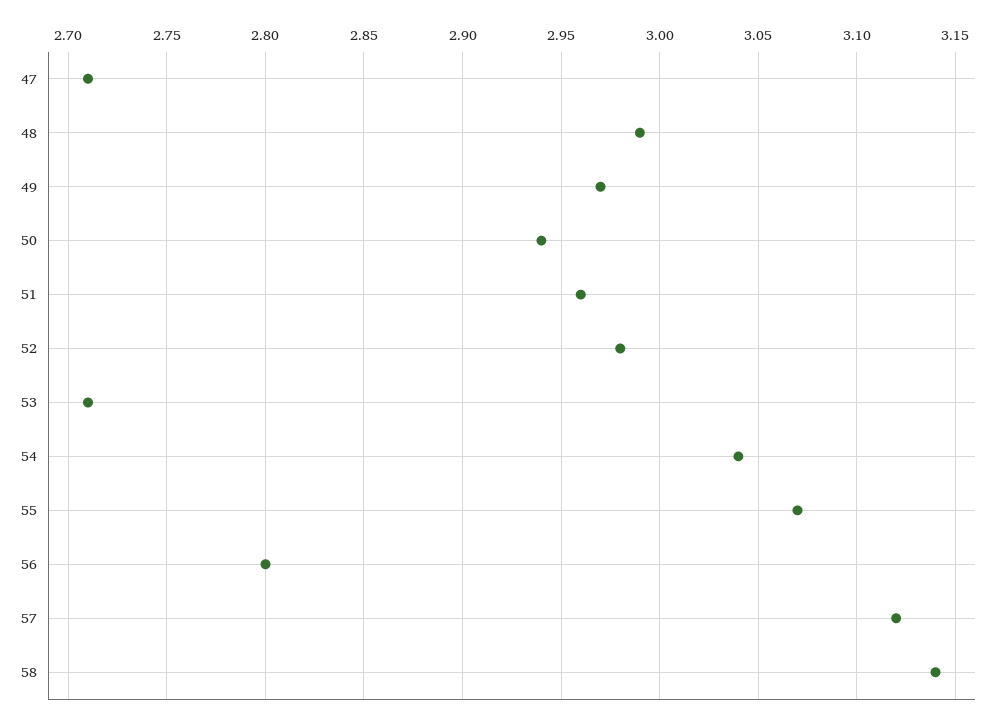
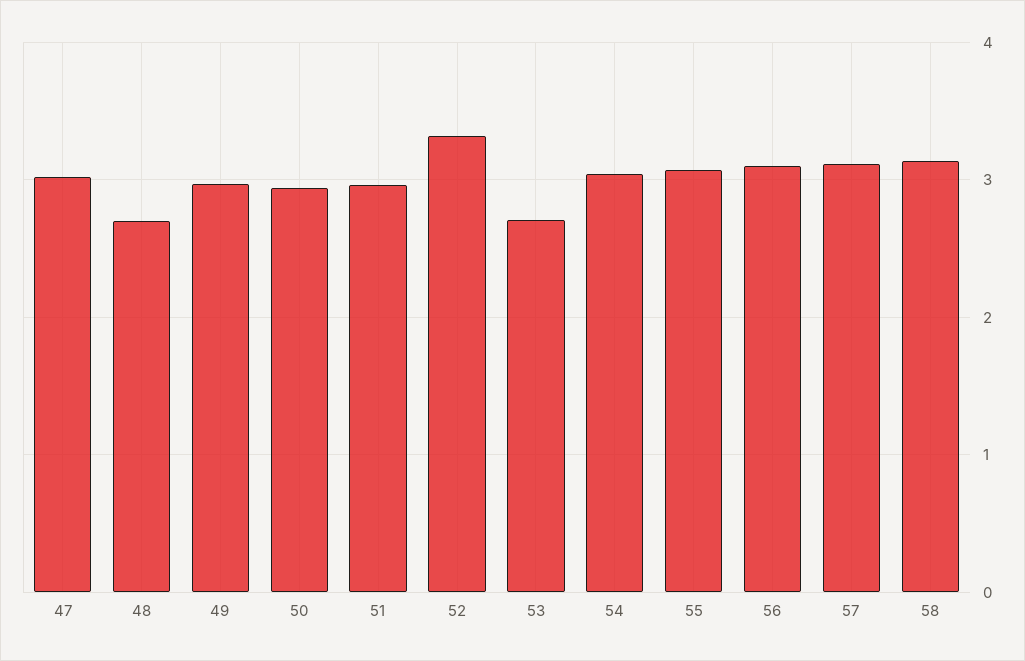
47: 2.71 -> 3
48: 2.99 -> 2.7
52: 2.98 -> 3.3
56: 2.8 -> 3.1

